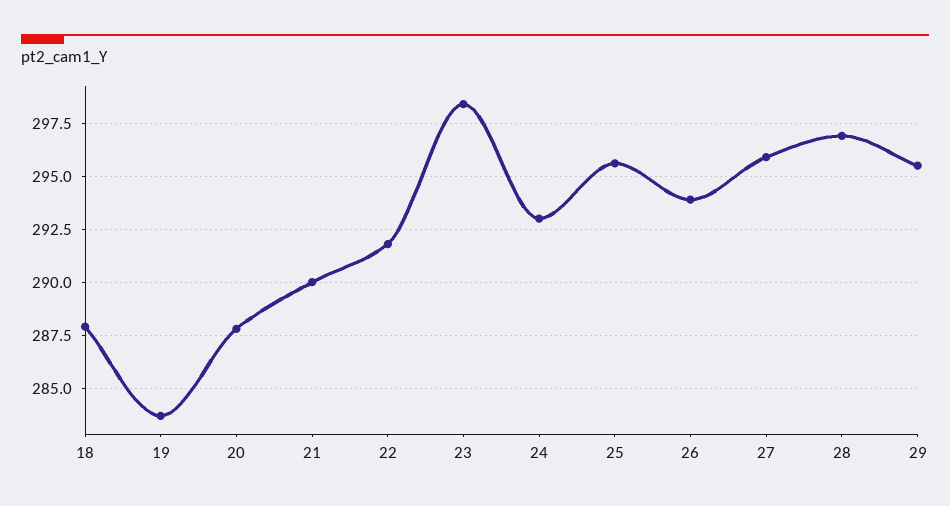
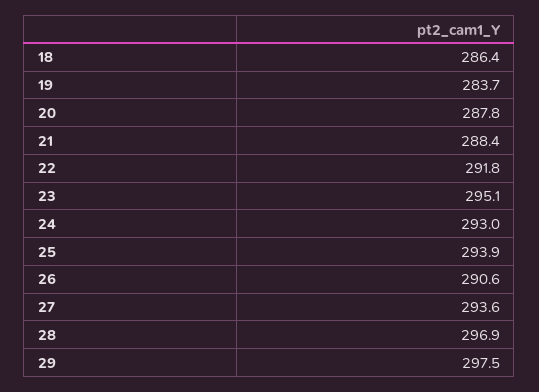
18: 288 -> 286.4
21: 290 -> 288.4
23: 298.5 -> 295.1
25: 295.5 -> 293.9
26: 294 -> 290.6
27: 296 -> 293.6
29: 295.5 -> 297.5

